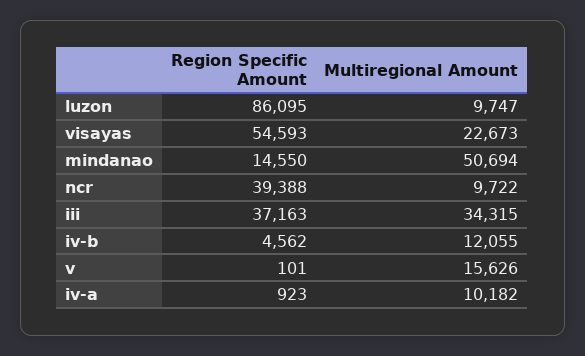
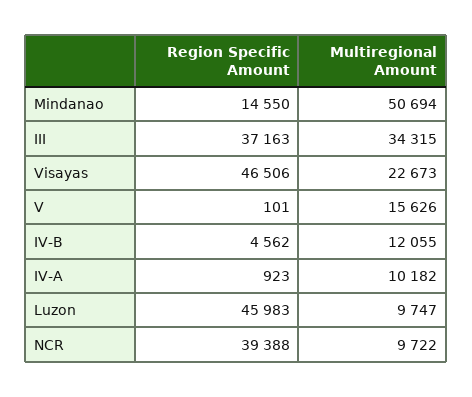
Region Specific Amount, luzon: 86095 -> 45983
Region Specific Amount, visayas: 54593 -> 46506

